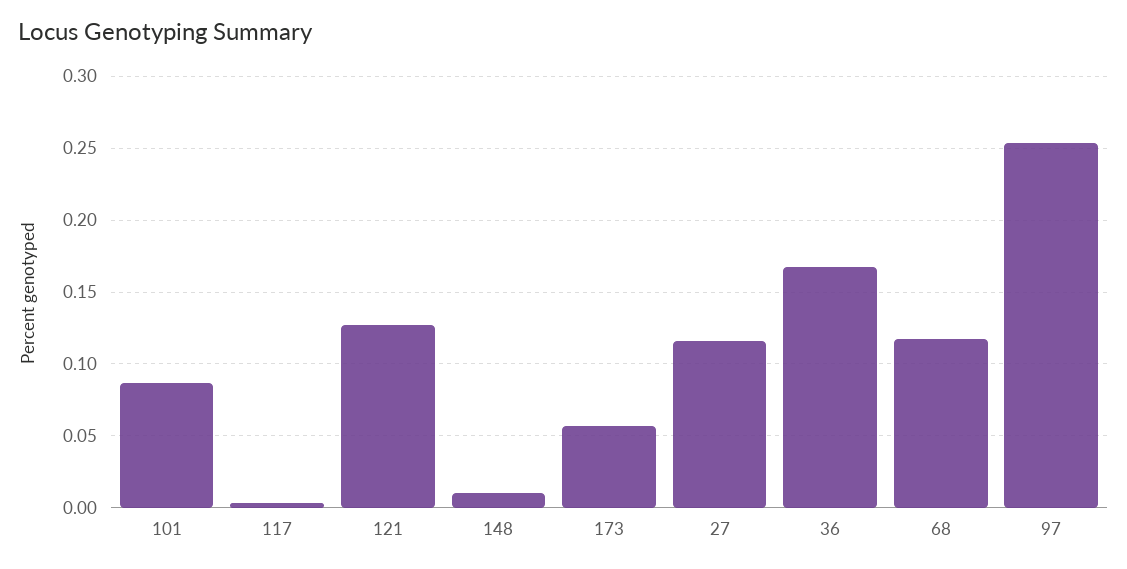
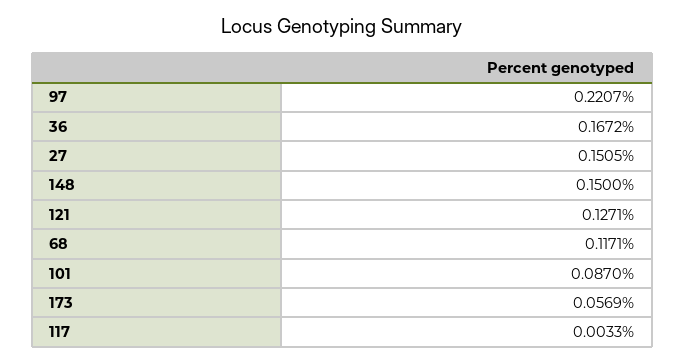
148: 0.01 -> 0.15
27: 0.115 -> 0.1505
97: 0.255 -> 0.2207

